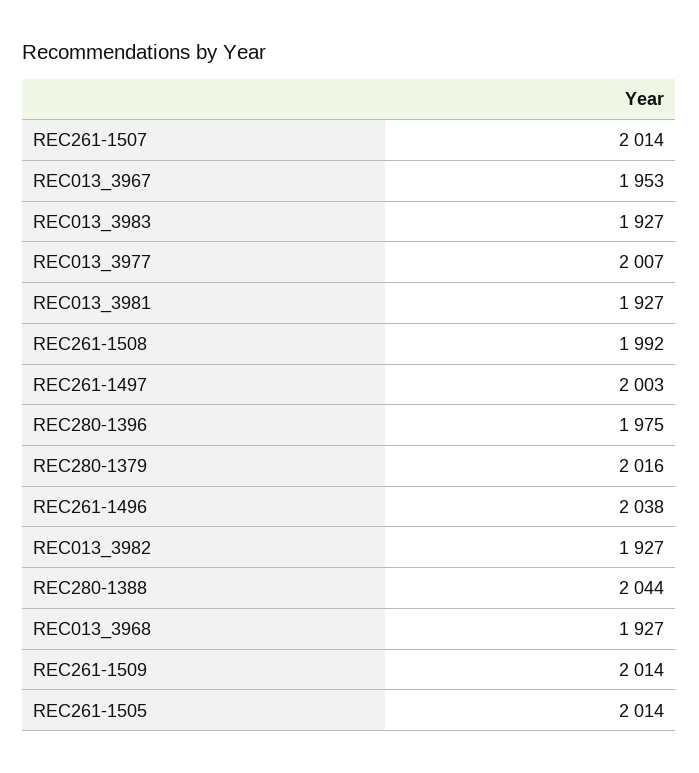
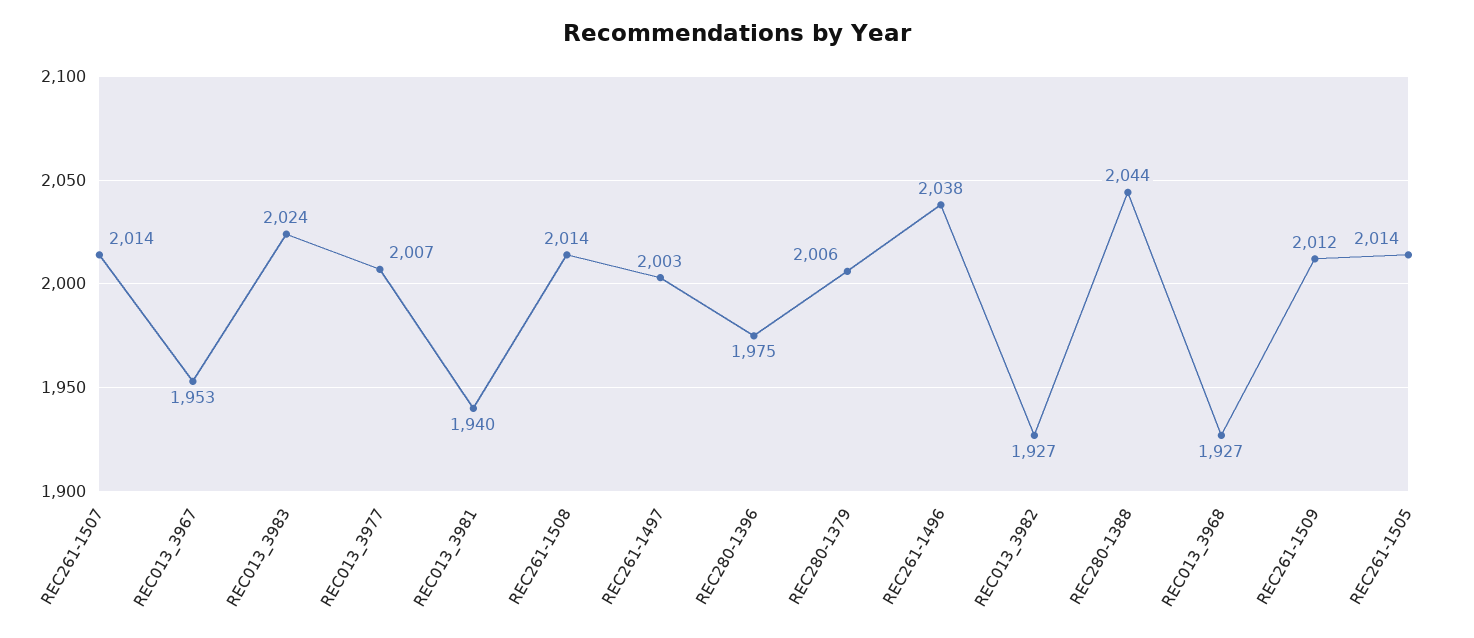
REC013_3983: 1927 -> 2024
REC013_3981: 1927 -> 1940
REC261-1508: 1992 -> 2014
REC280-1379: 2016 -> 2006
REC261-1509: 2014 -> 2012

